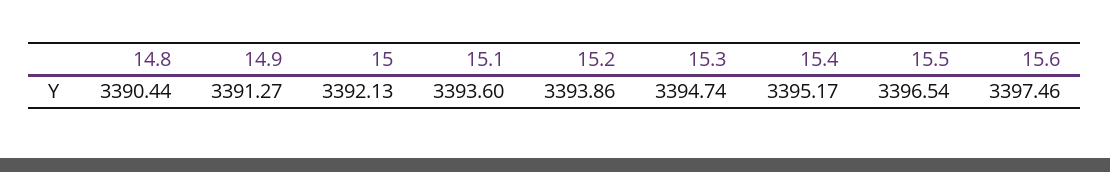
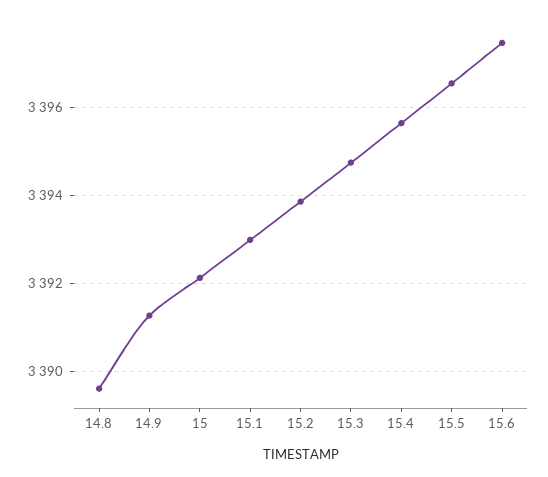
14.8: 3390.44 -> 3389.6
15.1: 3393.6 -> 3393
15.4: 3395.17 -> 3395.6

